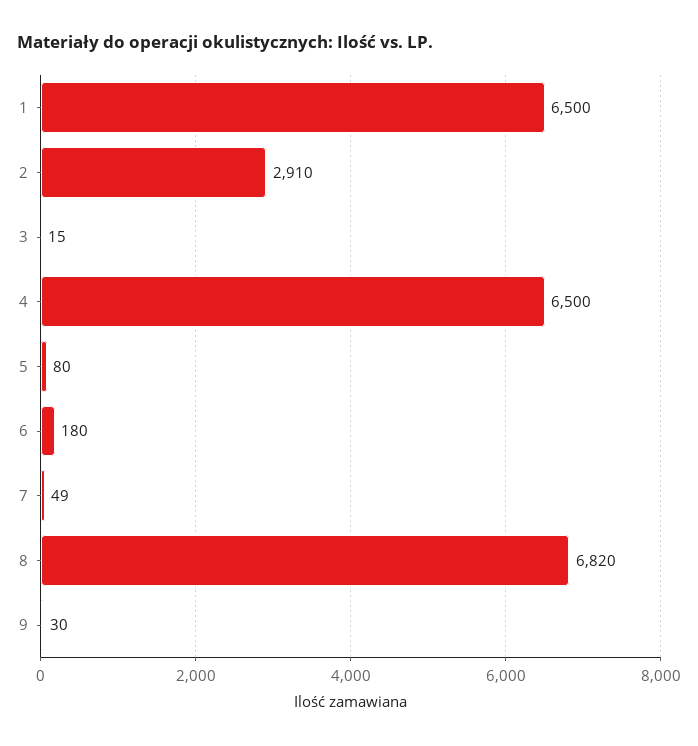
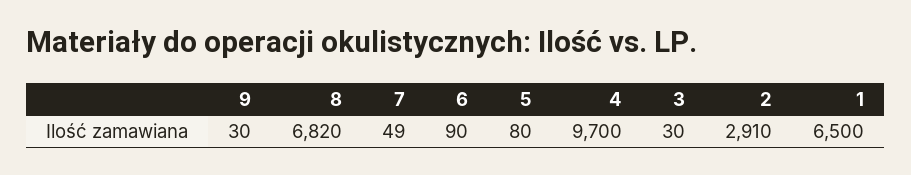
3: 15 -> 30
4: 6500 -> 9700
6: 180 -> 90

